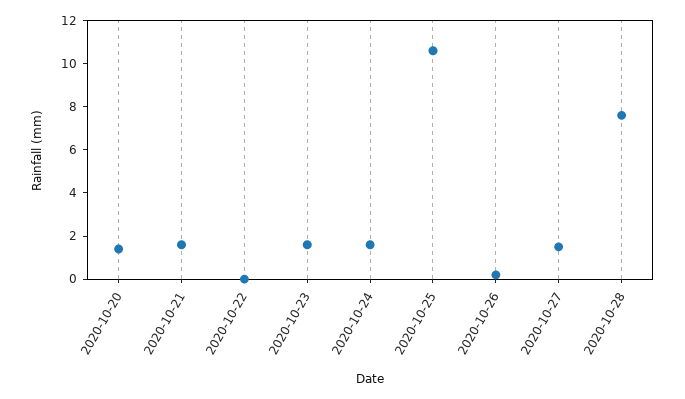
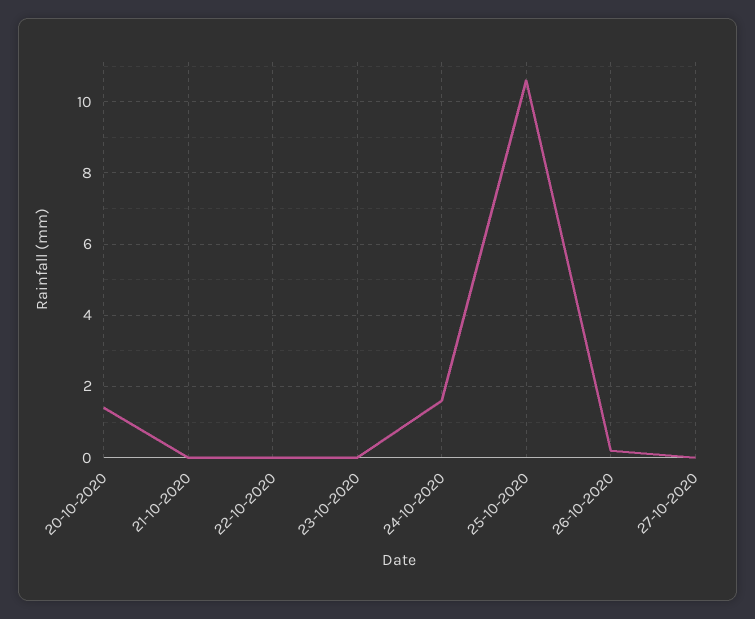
2020-10-21: 1.5 -> 0
2020-10-23: 1.5 -> 0
2020-10-27: 1.5 -> 0
2020-10-28: 7.5 -> none

